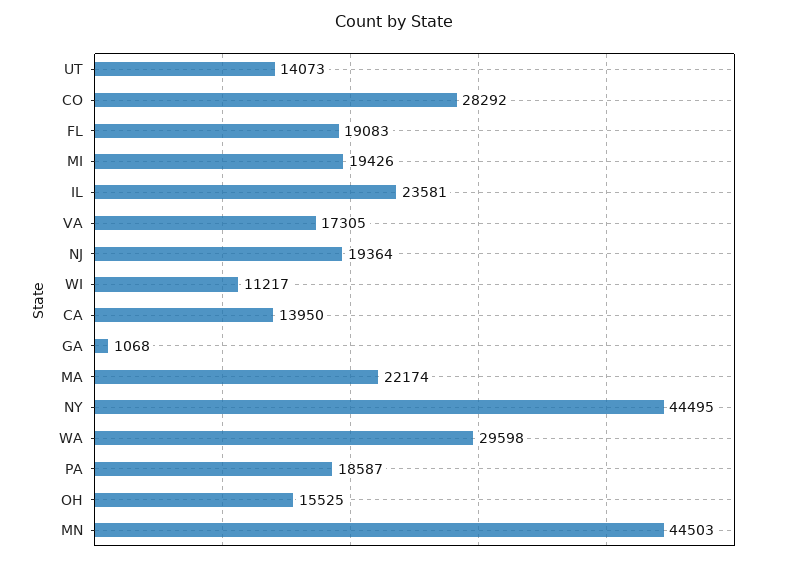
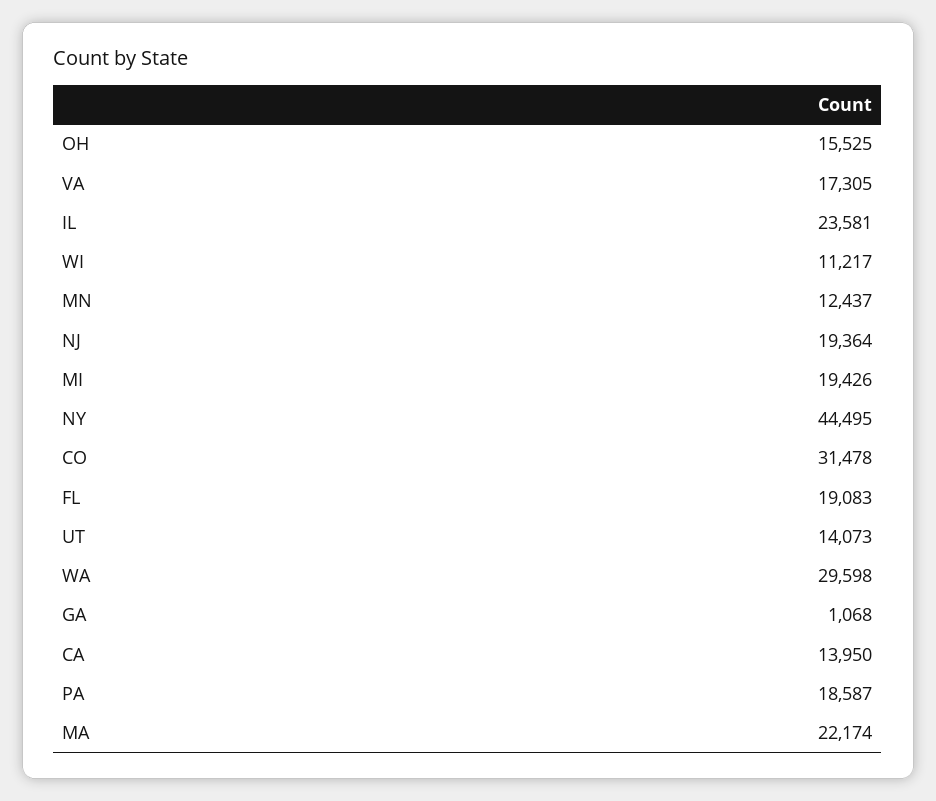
CO: 28292 -> 31478
MN: 44503 -> 12437

